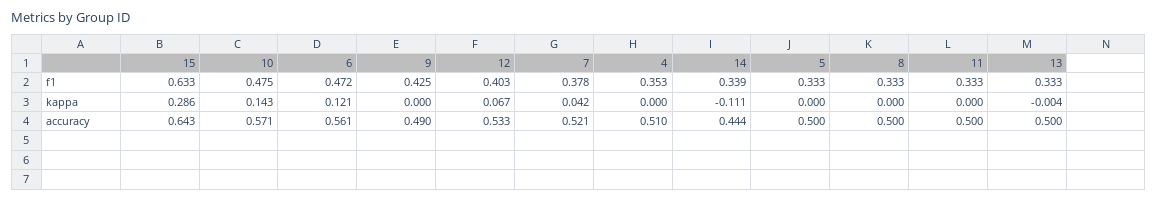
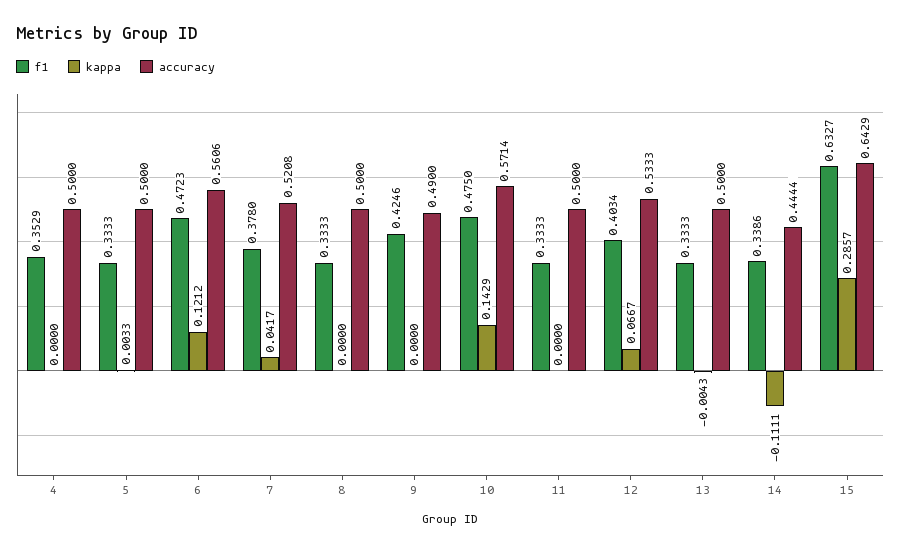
kappa, 5: 0 -> 0.0033
accuracy, 4: 0.51 -> 0.5

